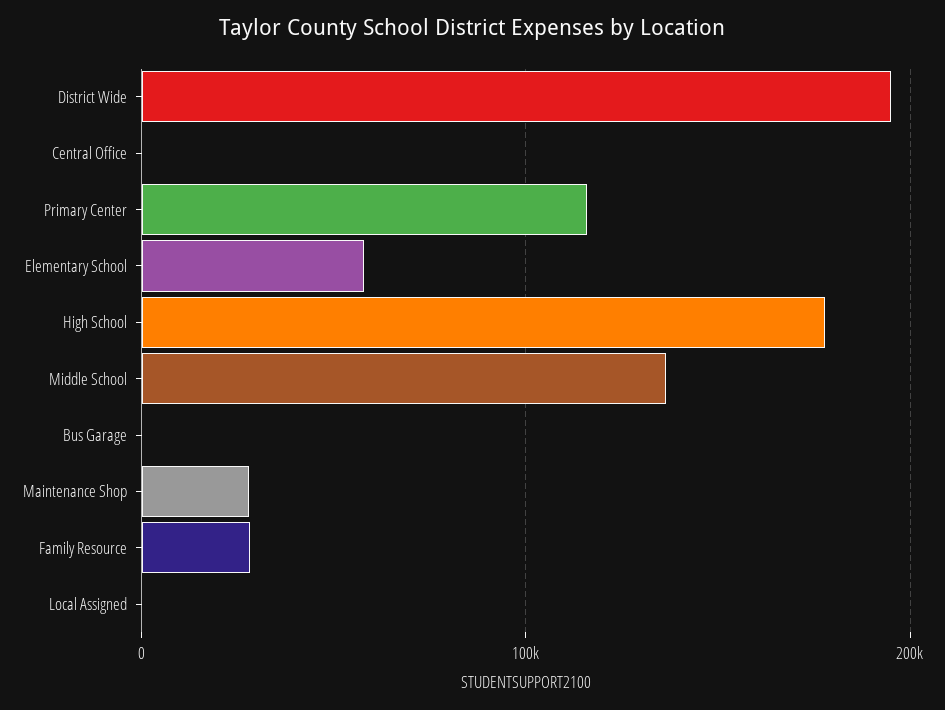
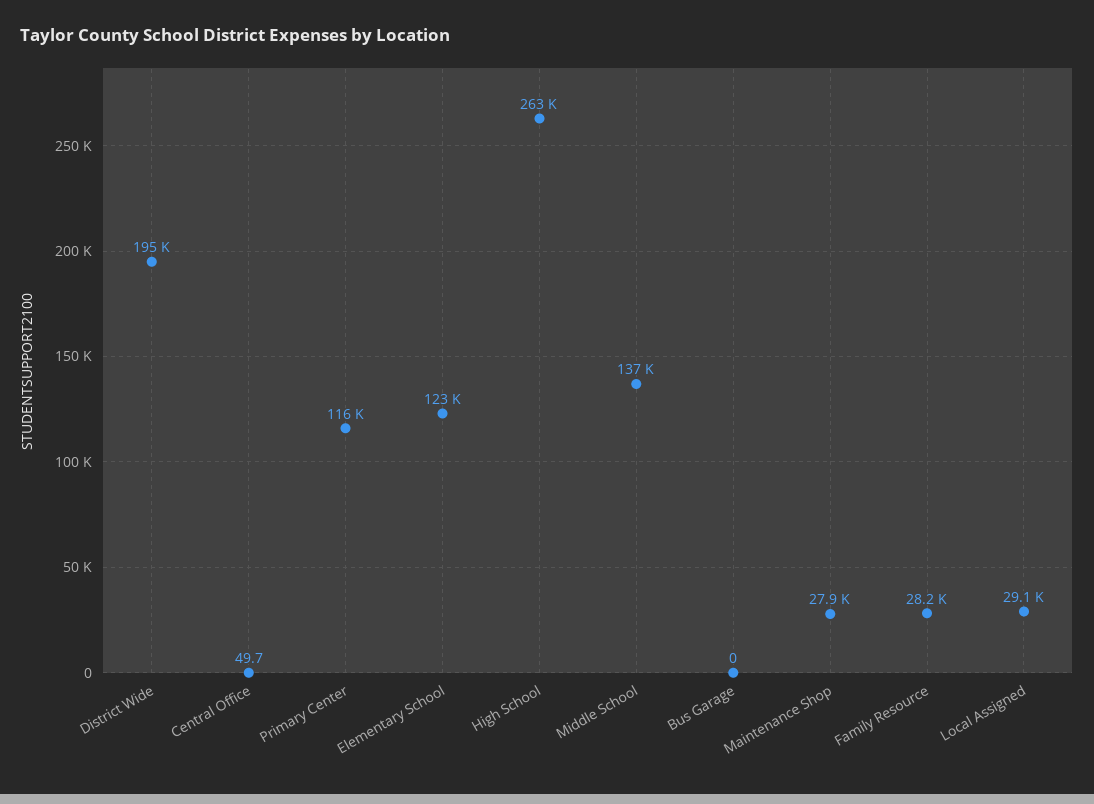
Elementary School: 60000 -> 123000
High School: 180000 -> 263000
Local Assigned: 0 -> 29100

